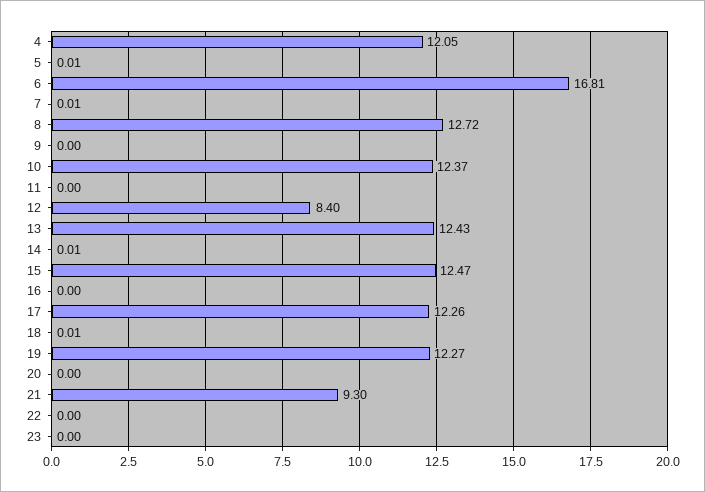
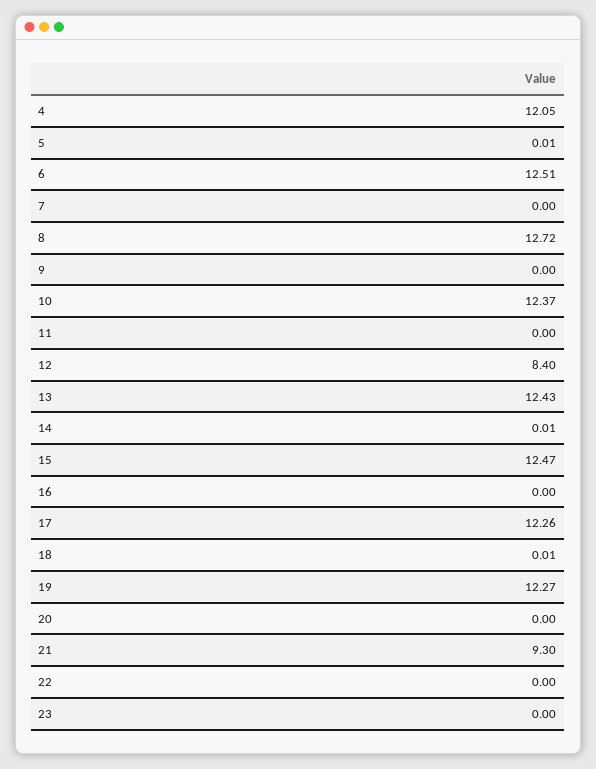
6: 16.81 -> 12.51
7: 0.01 -> 0

